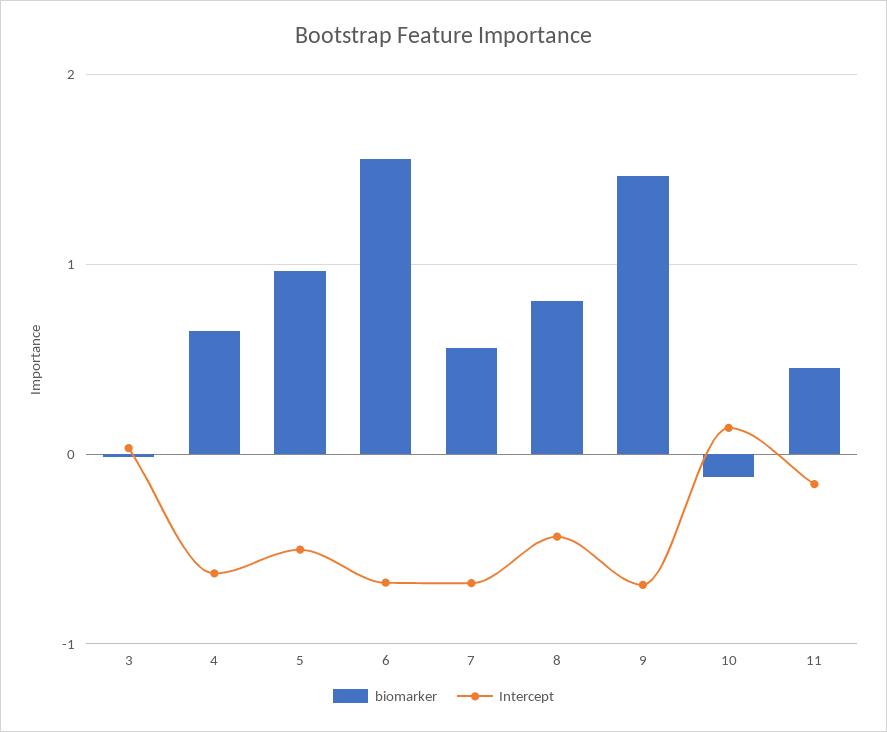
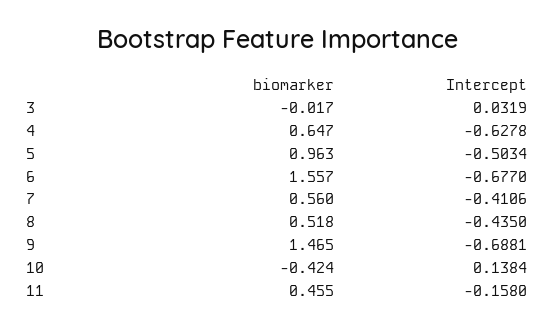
Intercept, 7: -0.7 -> -0.4106
biomarker, 8: 0.8 -> 0.518
biomarker, 10: -0.1 -> -0.424

